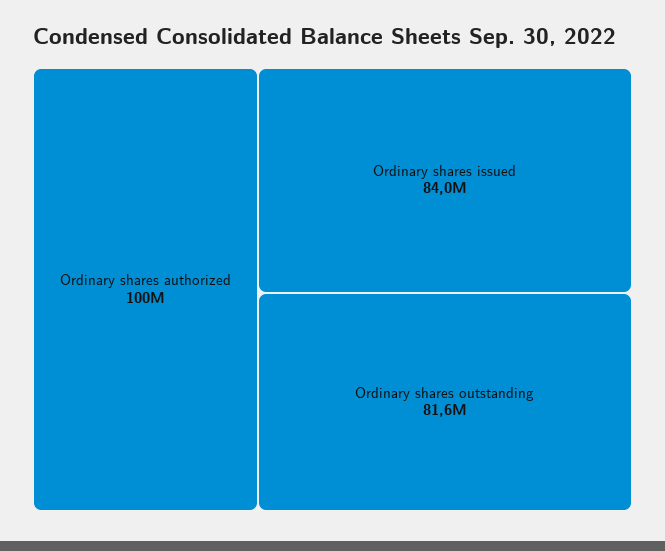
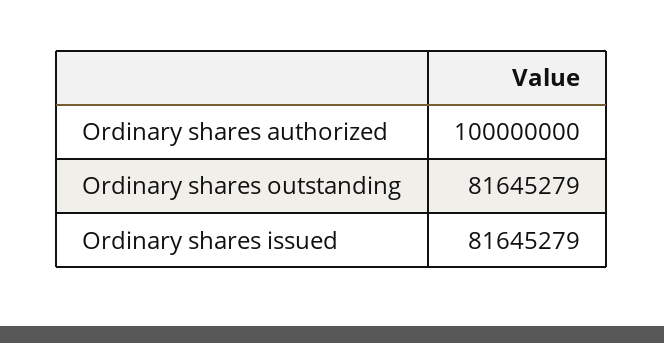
Ordinary shares issued: 84000000 -> 81645279

